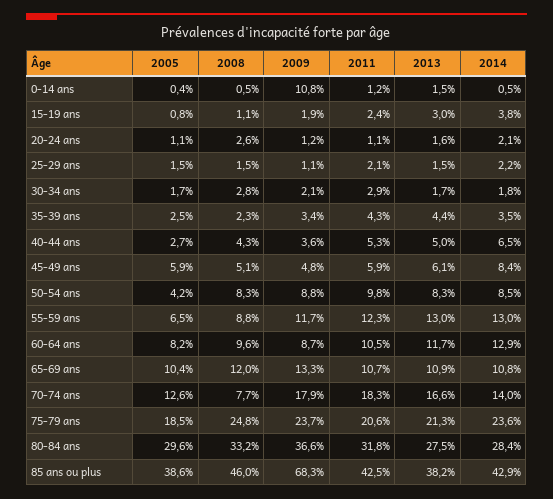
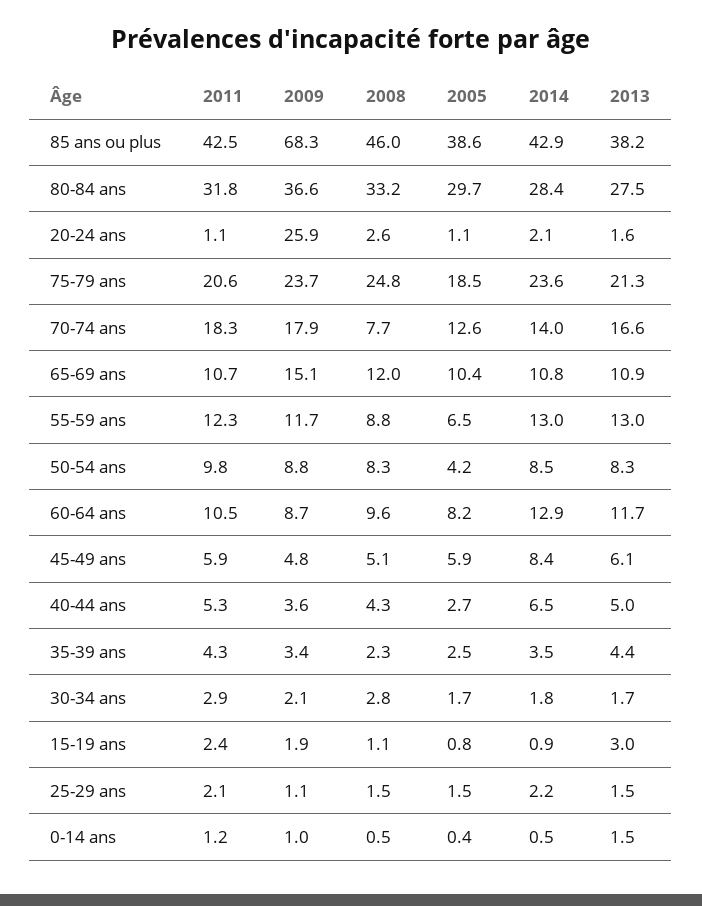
2009, 0-14 ans: 10.8 -> 1
2014, 15-19 ans: 3.8 -> 0.9
2009, 20-24 ans: 1.2 -> 25.9
2009, 65-69 ans: 13.3 -> 15.1
2005, 80-84 ans: 29.6 -> 29.7

